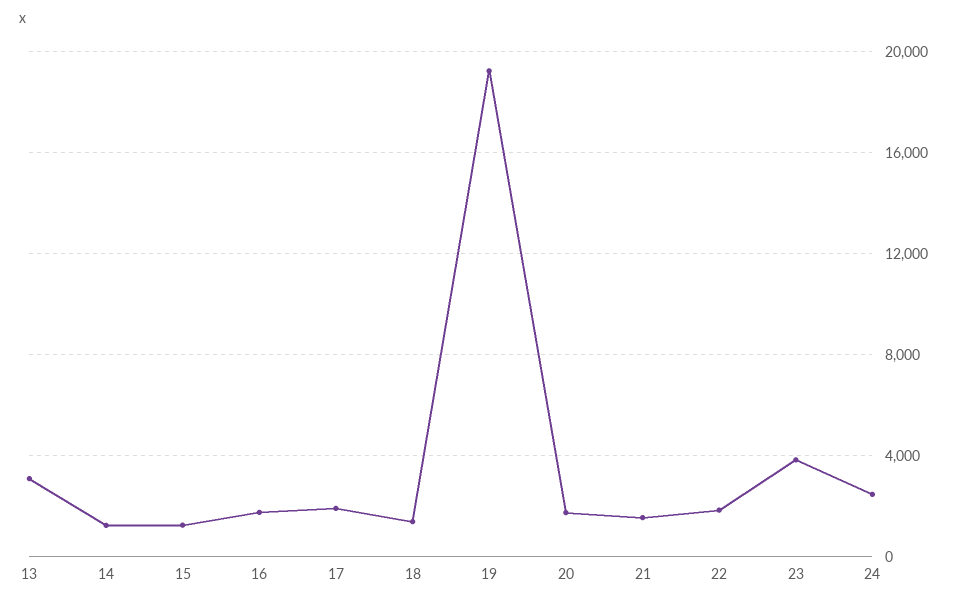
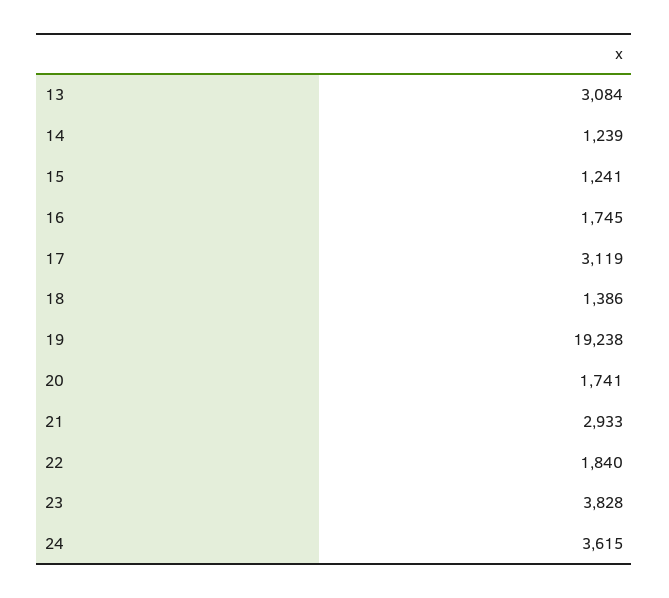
17: 2000 -> 3119
21: 1500 -> 2933
24: 2500 -> 3615

